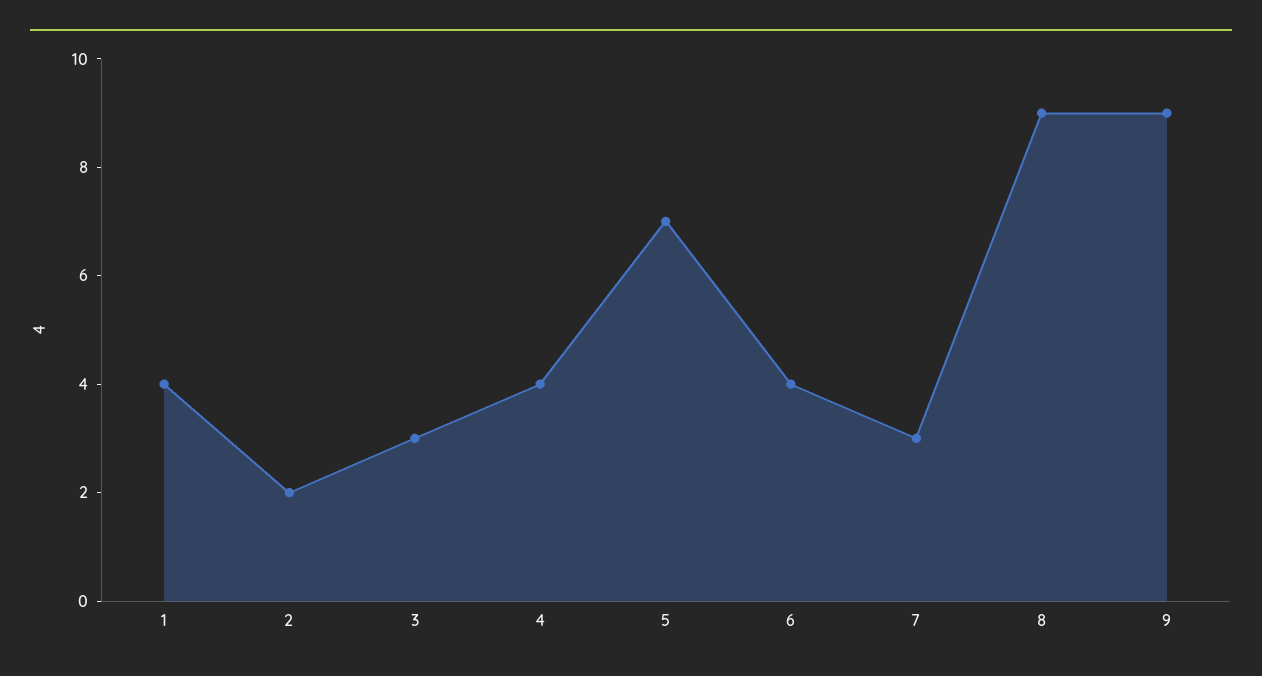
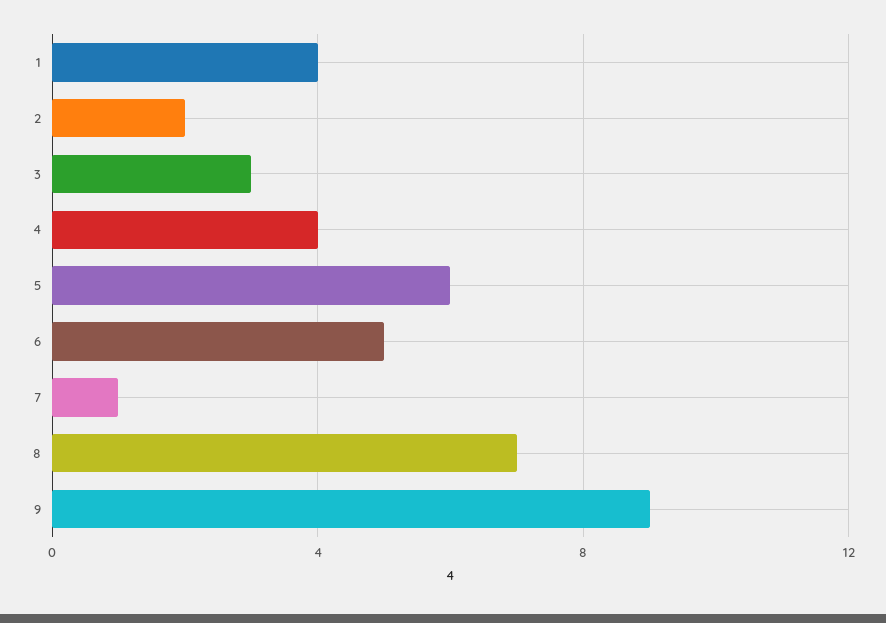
5: 7 -> 6
6: 4 -> 5
7: 3 -> 1
8: 9 -> 7

